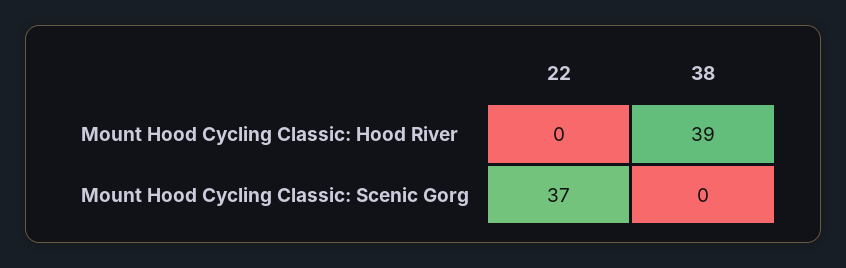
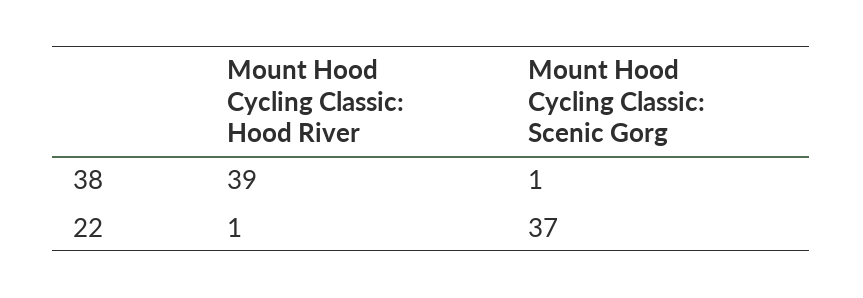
22, Mount Hood Cycling Classic: Hood River: 0 -> 1
38, Mount Hood Cycling Classic: Scenic Gorg: 0 -> 1

